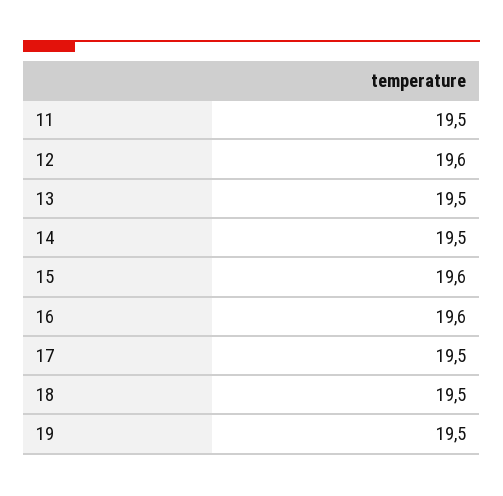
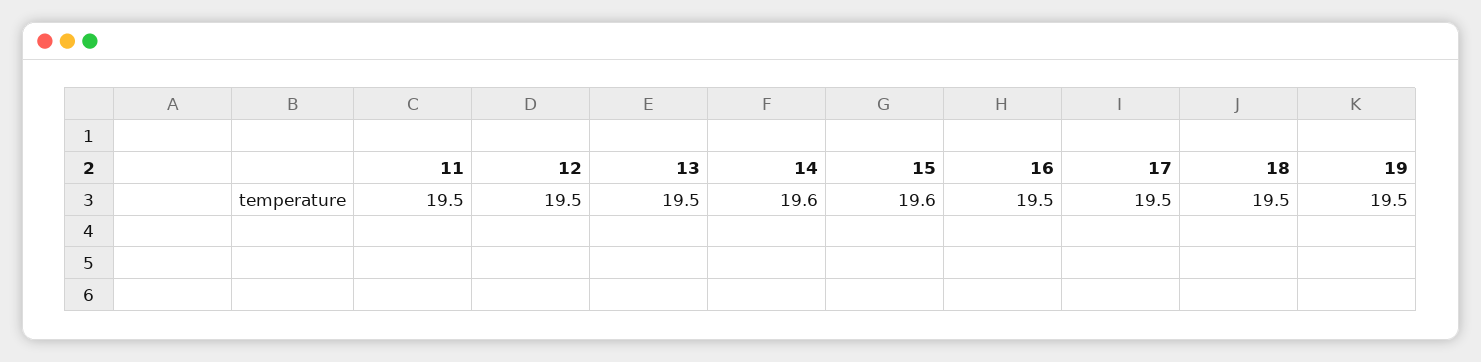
12: 19.6 -> 19.5
14: 19.5 -> 19.6
16: 19.6 -> 19.5

